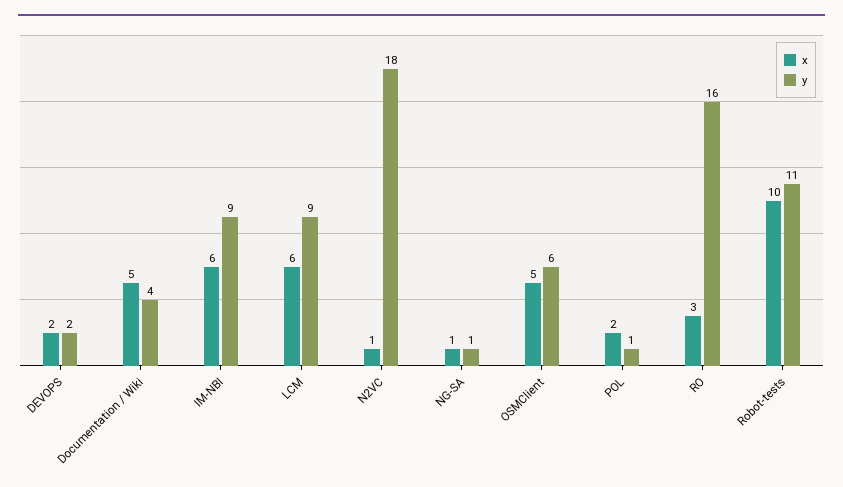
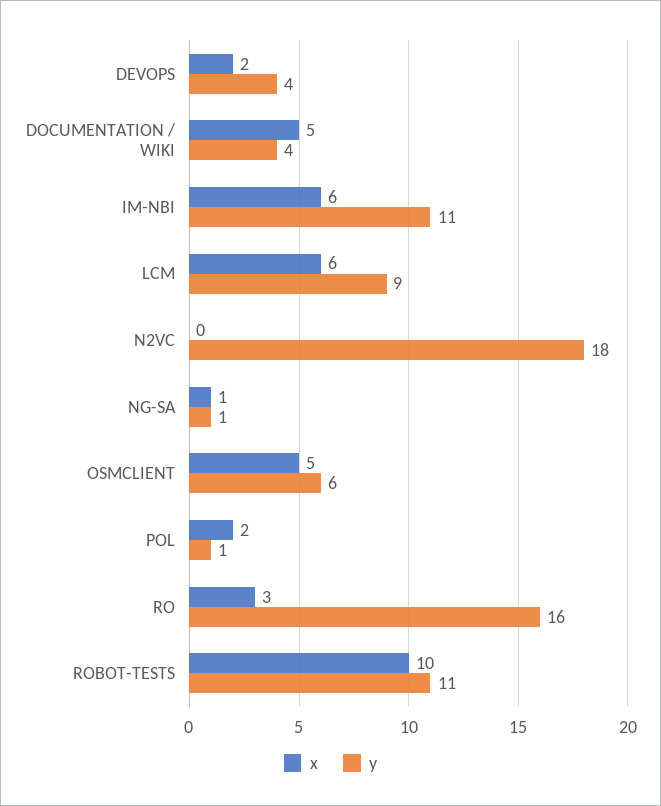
y, DEVOPS: 2 -> 4
y, IM-NBI: 9 -> 11
x, N2VC: 1 -> 0

